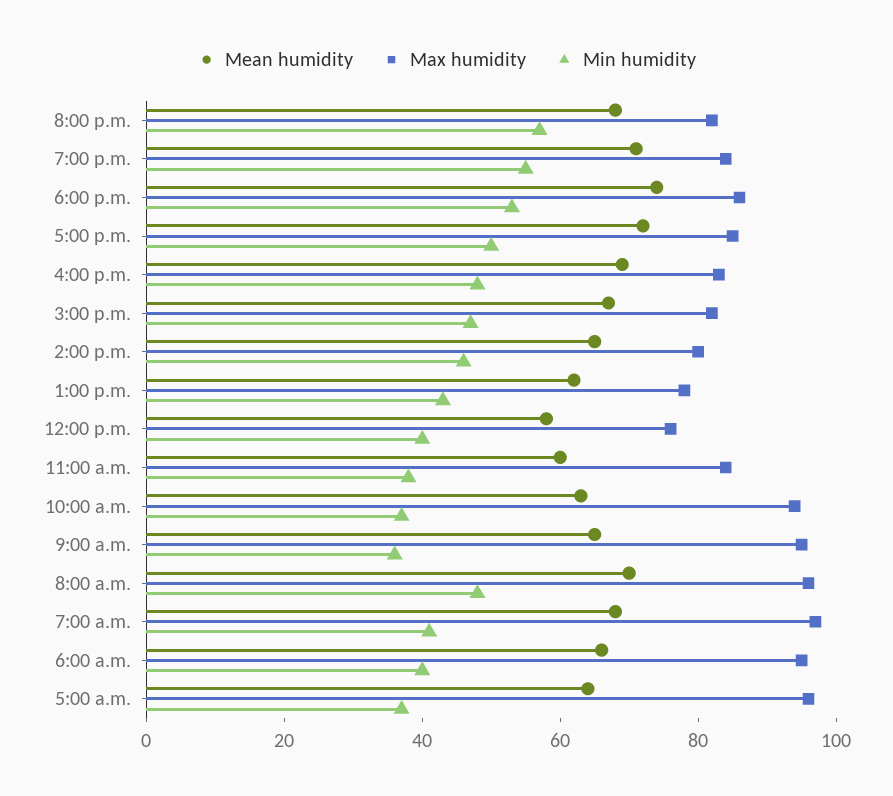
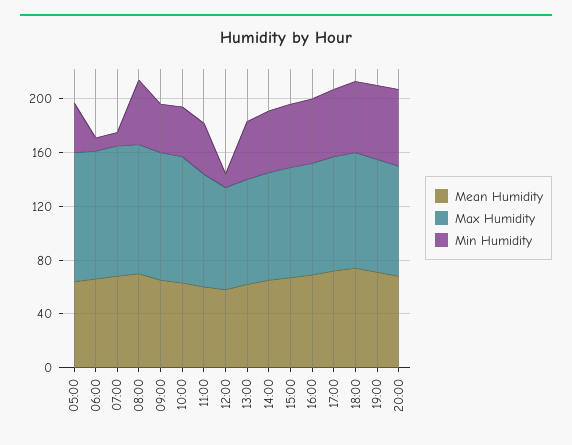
Min humidity, 12:00 p.m.: 40 -> 10
Min humidity, 7:00 a.m.: 40 -> 10
Min humidity, 6:00 a.m.: 40 -> 10

